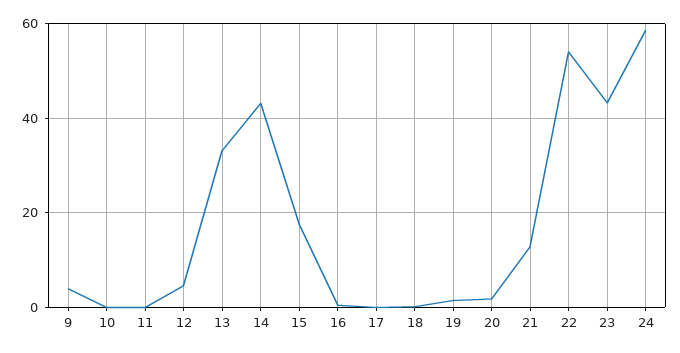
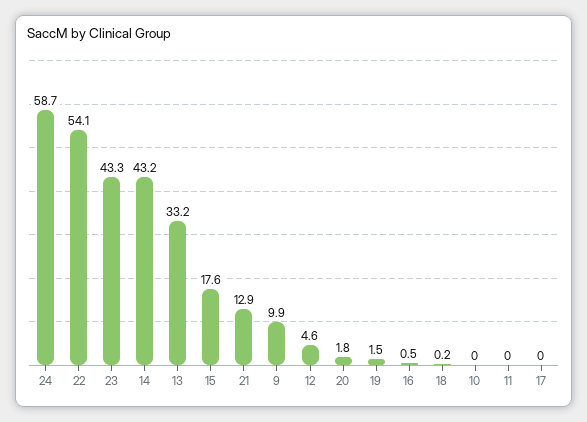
9: 4 -> 9.9

